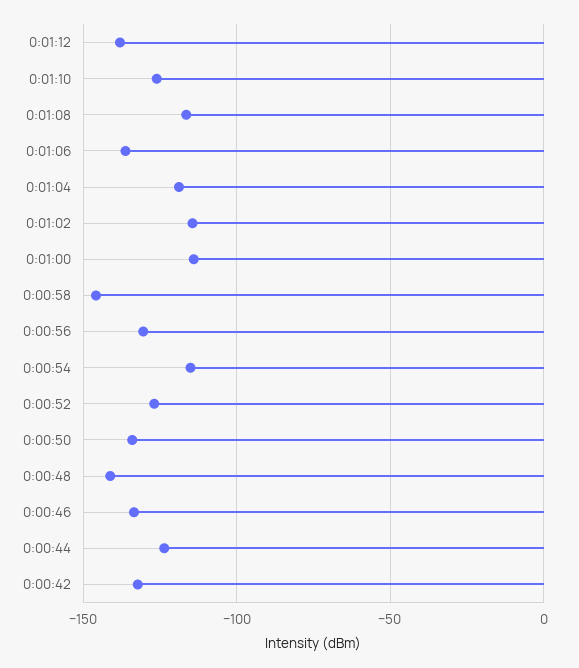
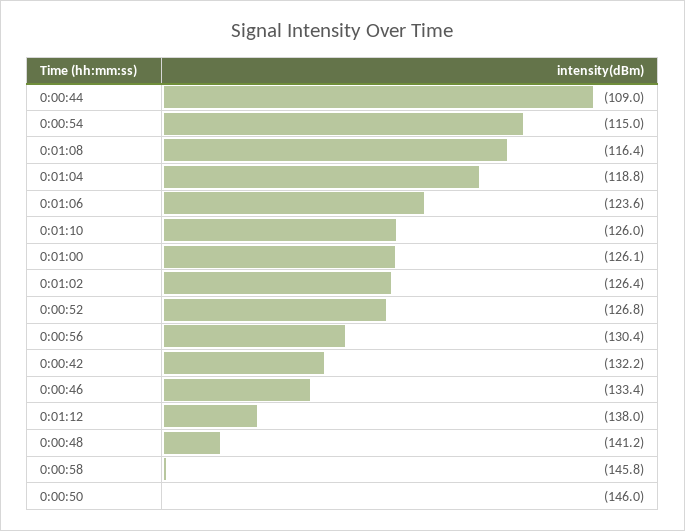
0:01:06: -135 -> -123.6
0:01:02: -115 -> -126.4
0:01:00: -115 -> -126.1
0:00:50: -135 -> -146
0:00:44: -125 -> -109

